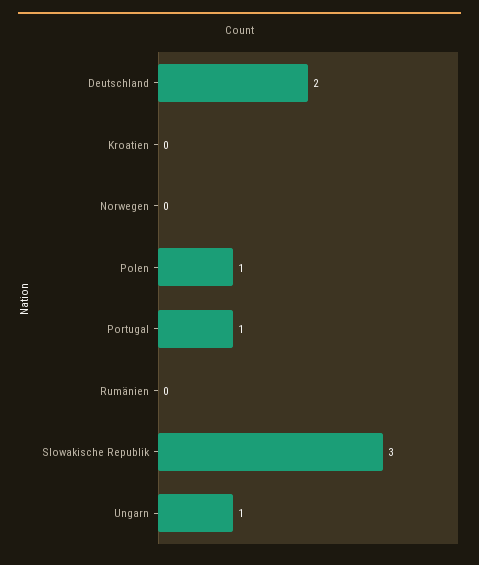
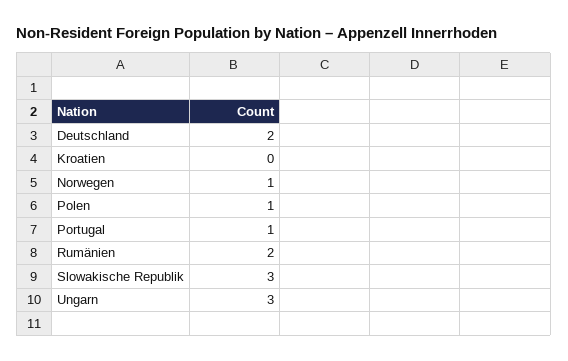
Norwegen: 0 -> 1
Rumänien: 0 -> 2
Ungarn: 1 -> 3

